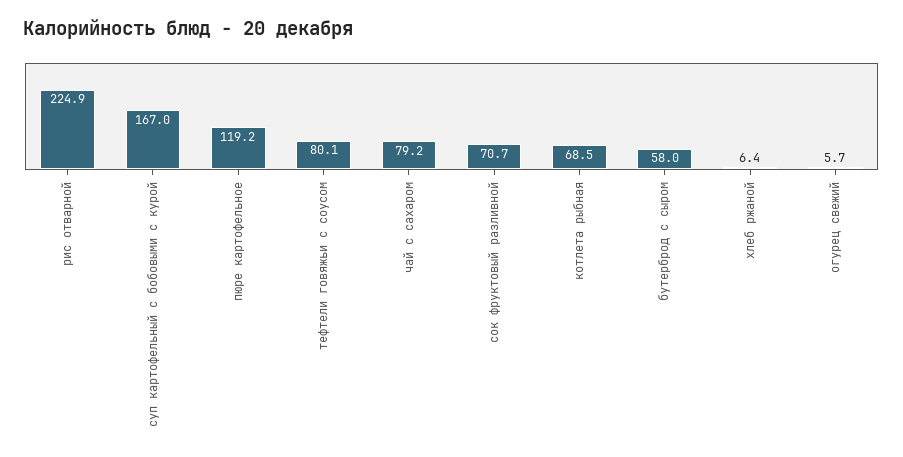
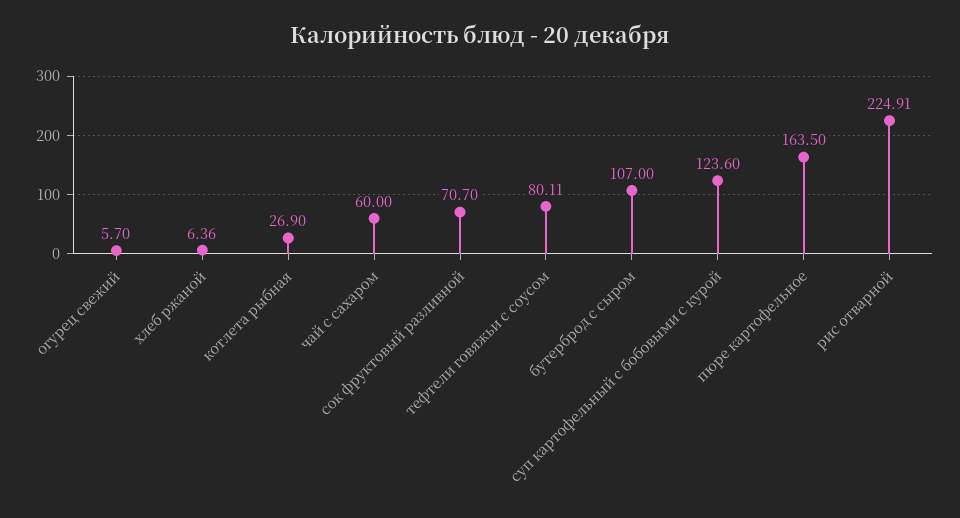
суп картофельный с бобовыми с курой: 167 -> 123.6
пюре картофельное: 119.2 -> 163.5
чай с сахаром: 79.2 -> 60
котлета рыбная: 68.5 -> 26.9
бутерброд с сыром: 58 -> 107

